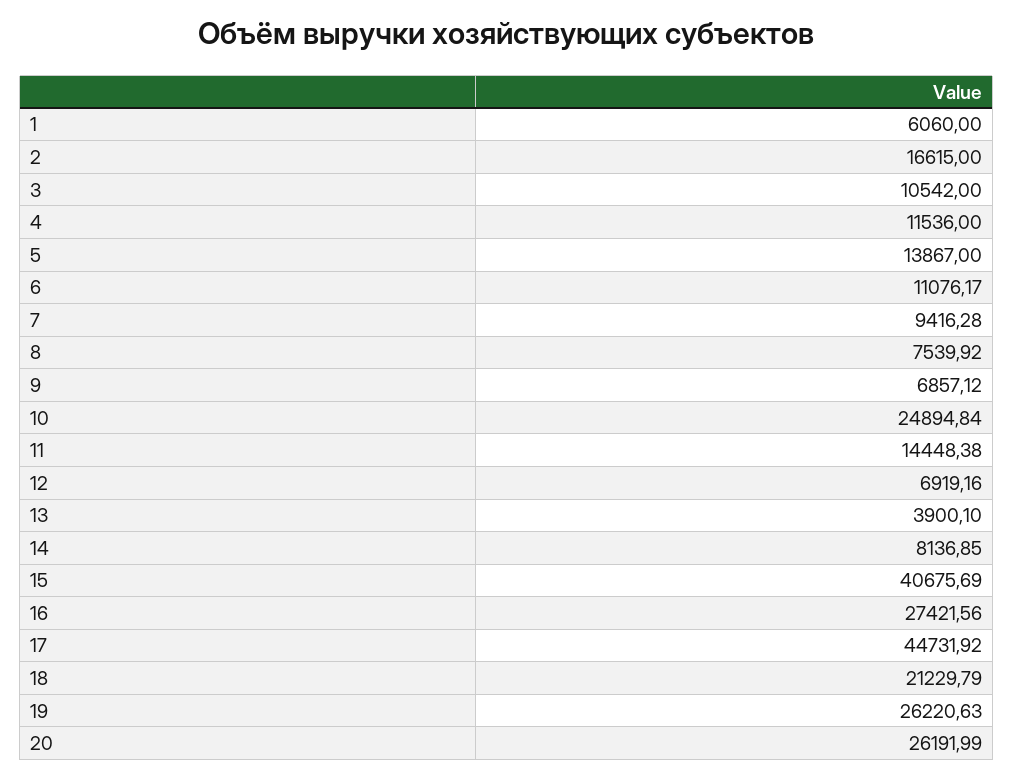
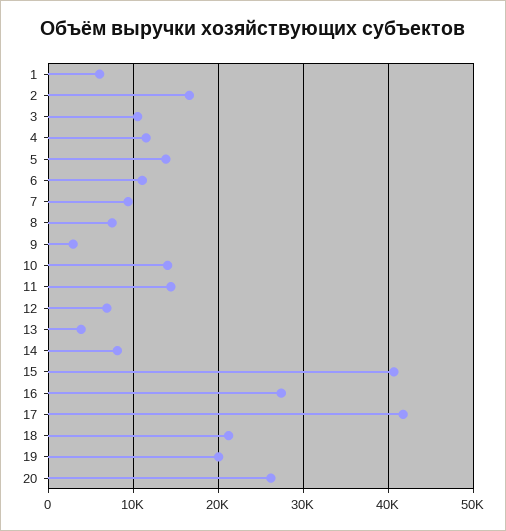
9: 6857.12 -> 3000
10: 24894.84 -> 14000
17: 44731.92 -> 42000
19: 26220.63 -> 20000

